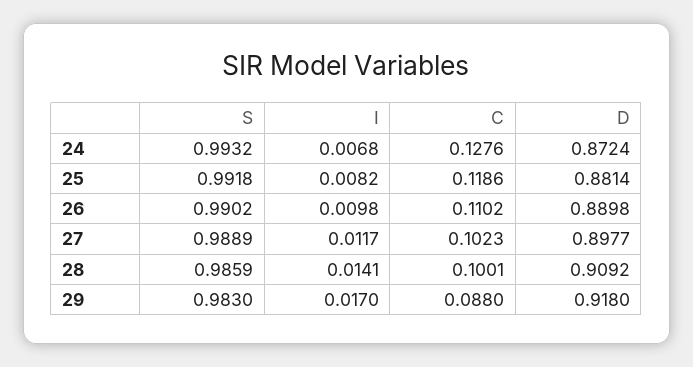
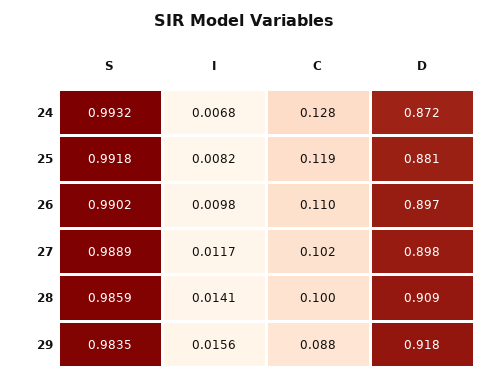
D, 26: 0.8898 -> 0.897
S, 29: 0.983 -> 0.9835
I, 29: 0.017 -> 0.0156

